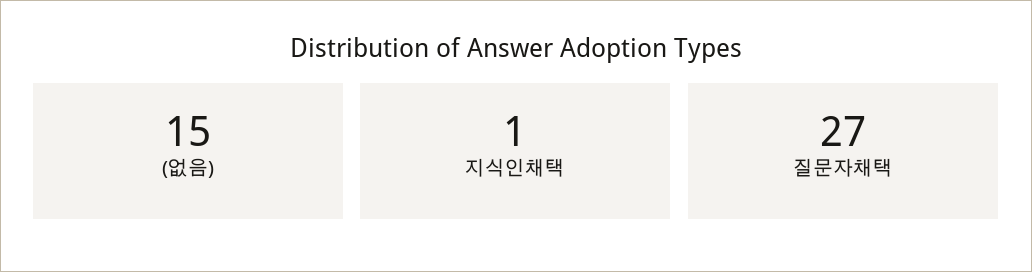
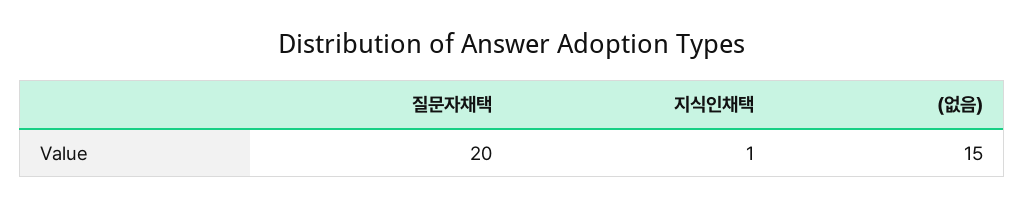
질문자채택: 27 -> 20

